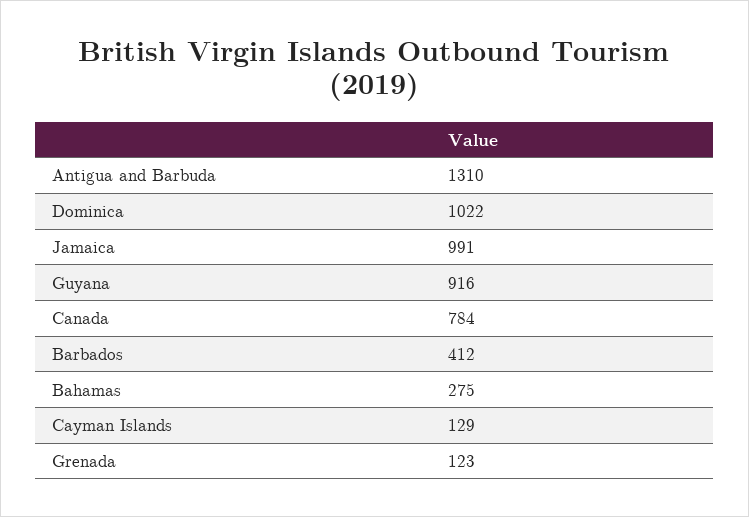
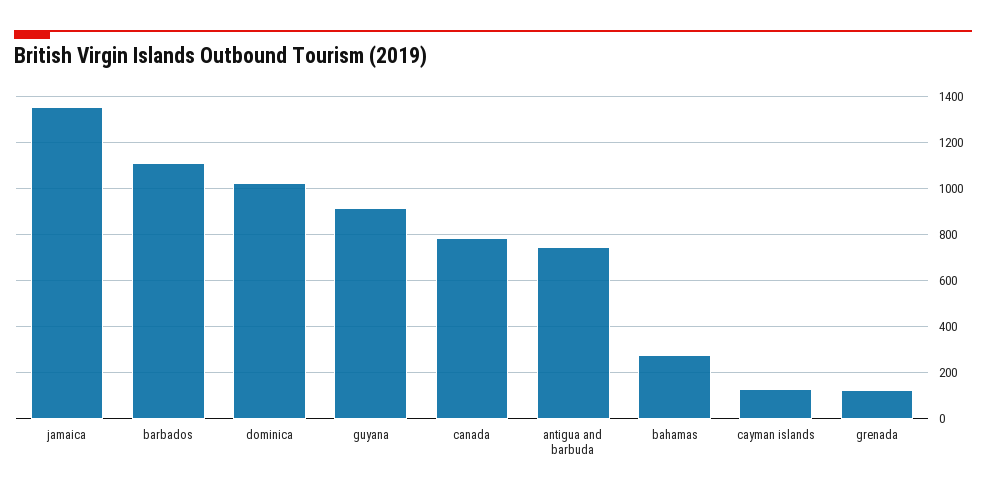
Antigua and Barbuda: 1310 -> 750
Jamaica: 991 -> 1350
Barbados: 412 -> 1100

